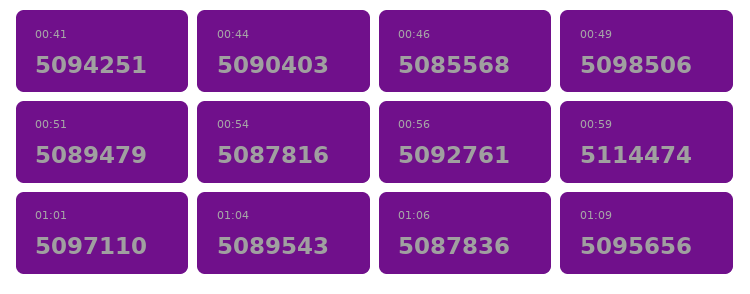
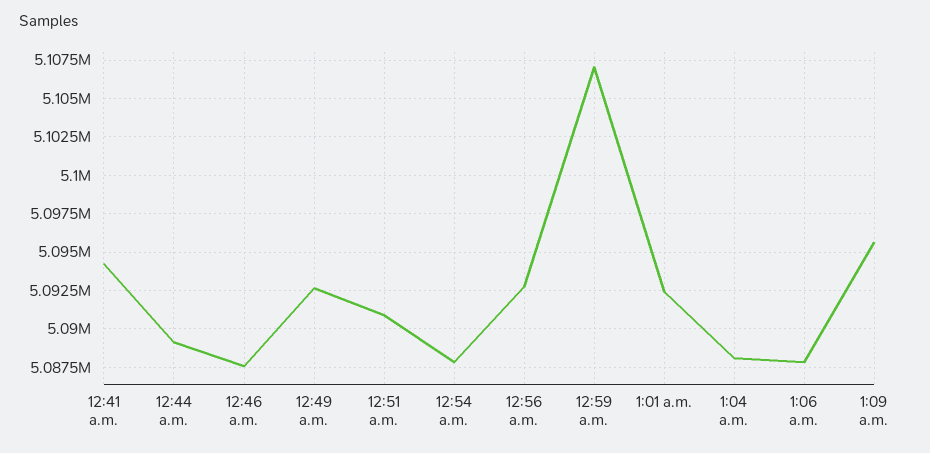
00:44: 5090403 -> 5089000
00:46: 5085568 -> 5087500
00:49: 5098506 -> 5092500
00:51: 5089479 -> 5091000
00:59: 5114474 -> 5107000
01:01: 5097110 -> 5092500
01:04: 5089543 -> 5088000

